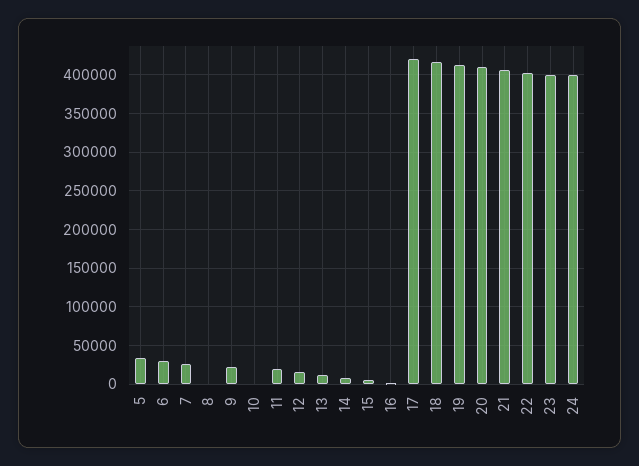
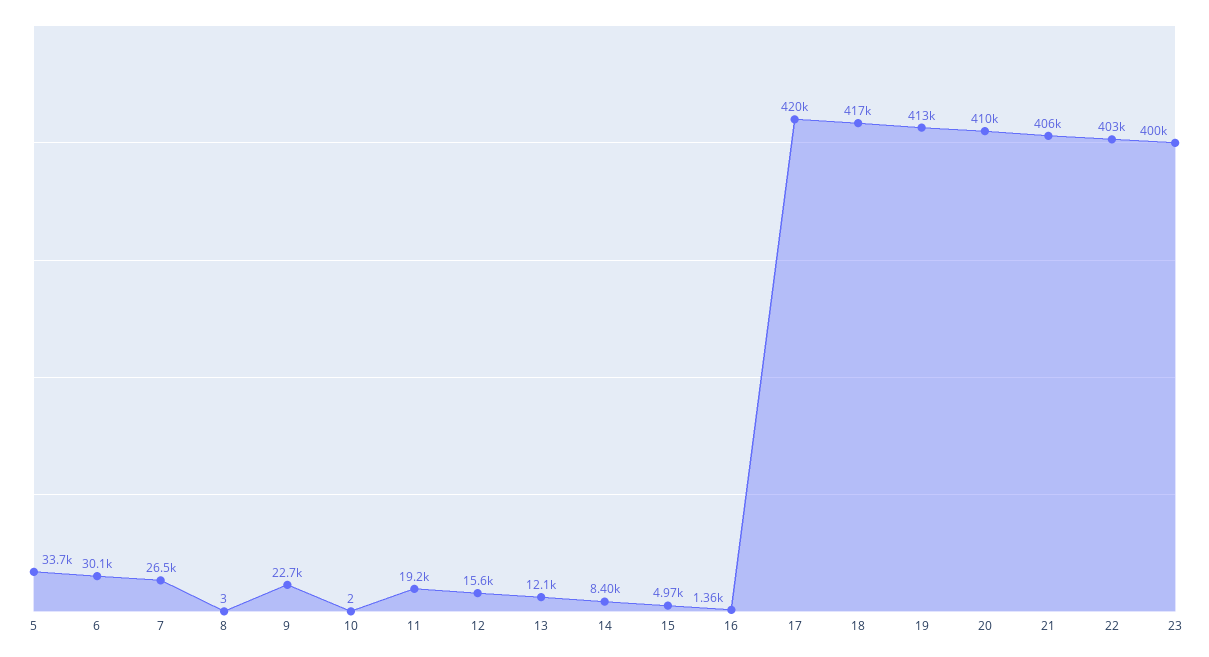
24: 400000 -> none

